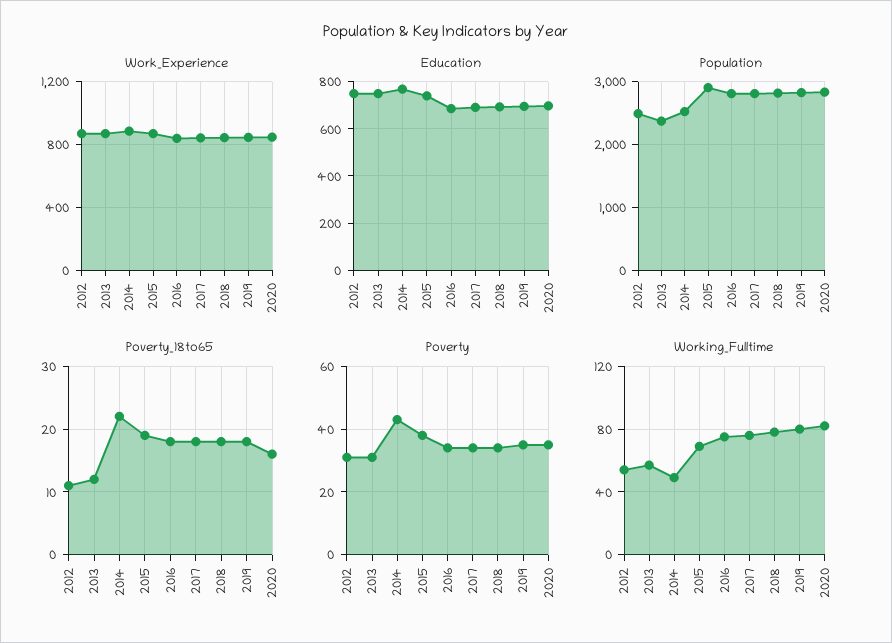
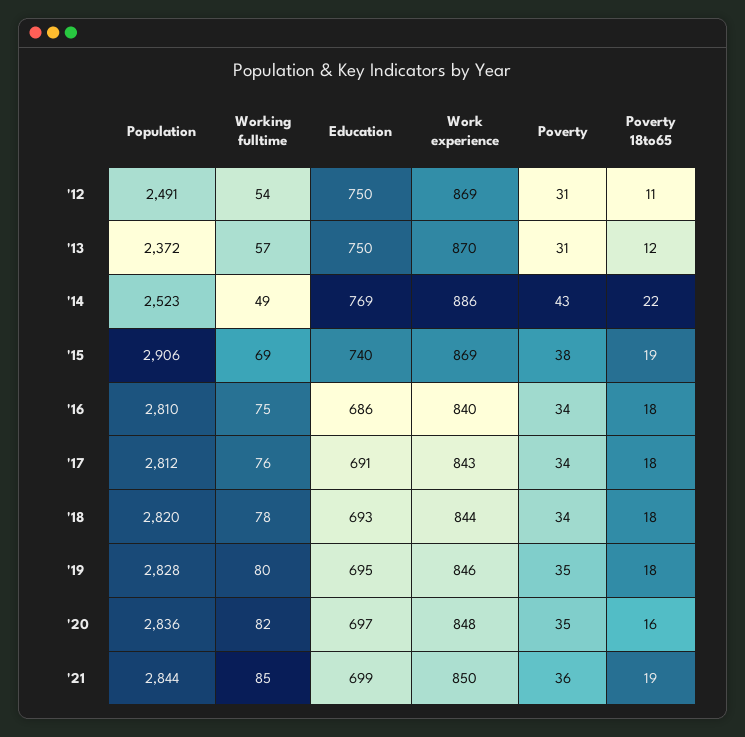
Population, '21: none -> 2844
Working_Fulltime, '21: none -> 85
Education, '21: none -> 699
Work_Experience, '21: none -> 850
Poverty, '21: none -> 36
Poverty_18to65, '21: none -> 19

